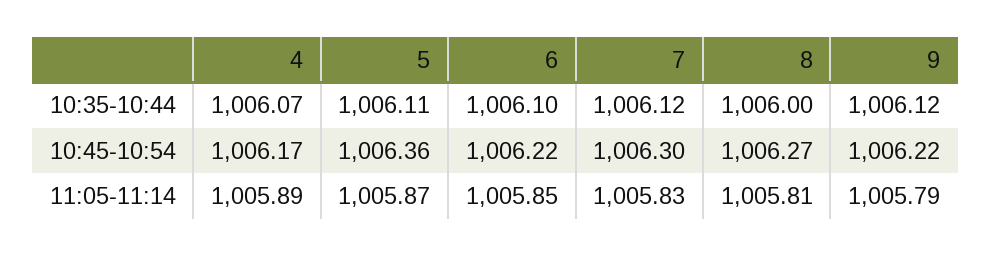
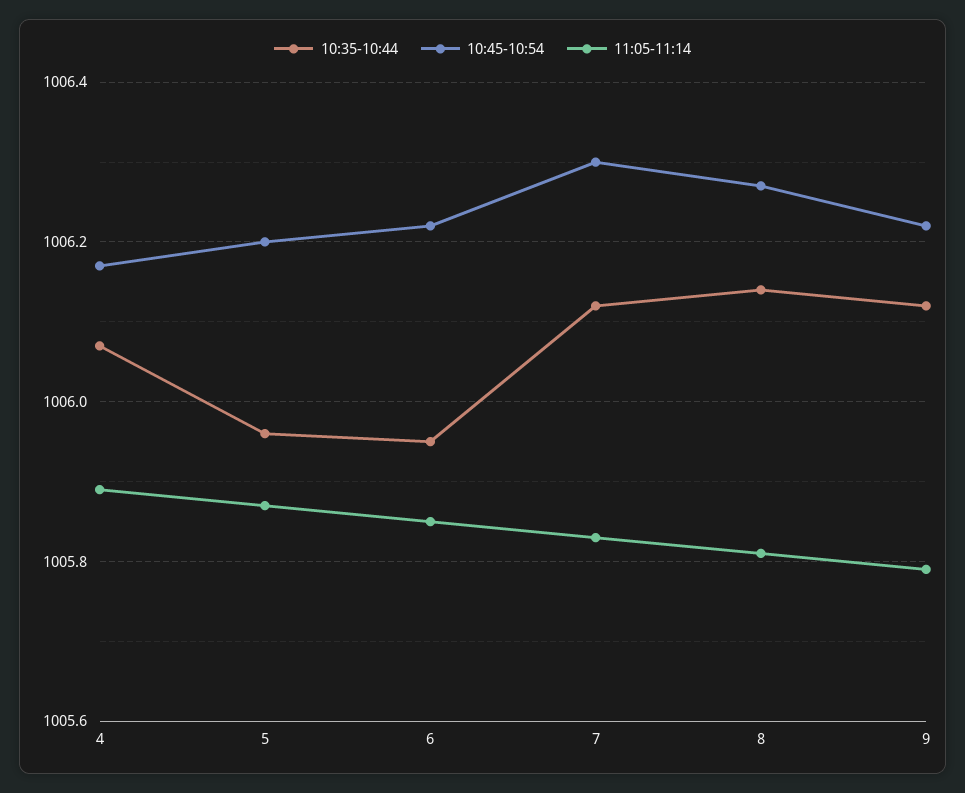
10:35-10:44, 5: 1006.11 -> 1005.95
10:35-10:44, 6: 1006.1 -> 1005.95
10:35-10:44, 8: 1006 -> 1006.15
10:45-10:54, 5: 1006.36 -> 1006.2

